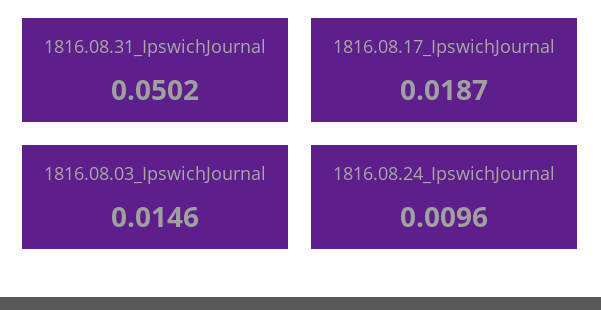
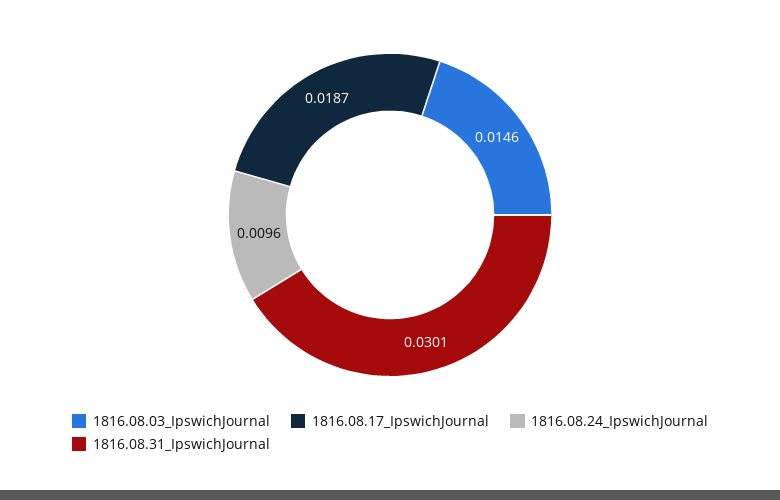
1816.08.31_IpswichJournal: 0.0502 -> 0.0301

